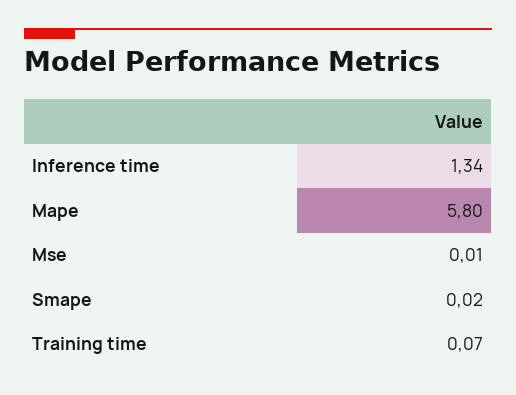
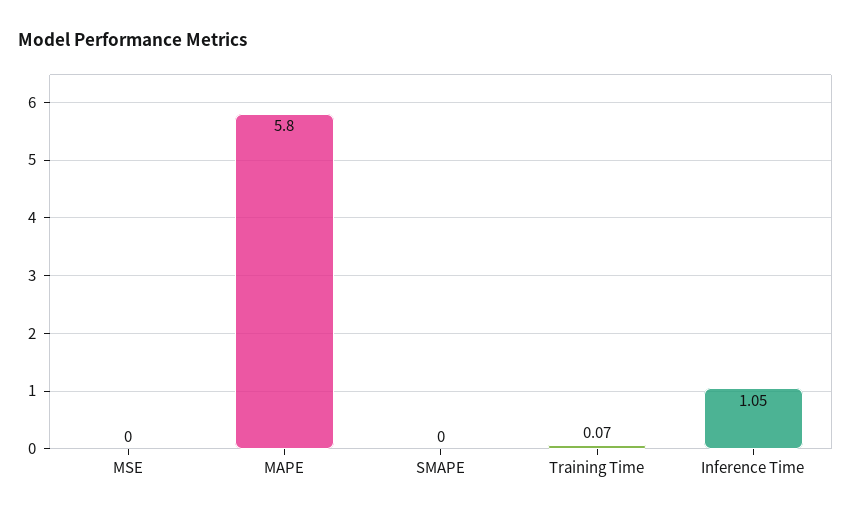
Inference time: 1.34 -> 1.05
Mse: 0.01 -> 0
Smape: 0.02 -> 0

